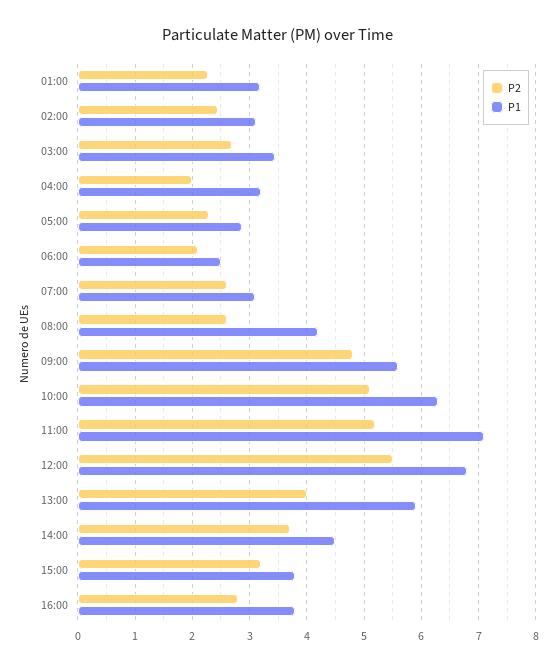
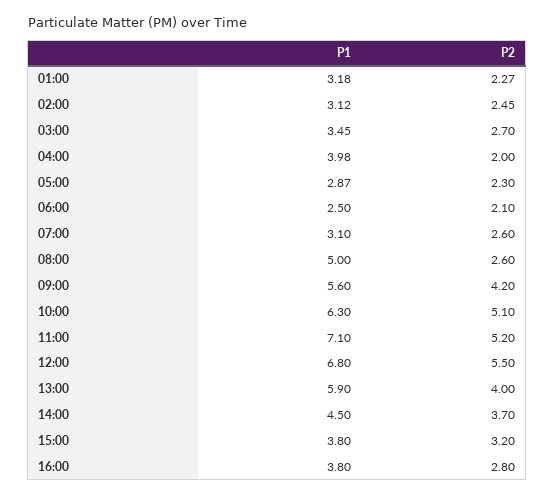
P1, 04:00: 3.2 -> 3.98
P1, 08:00: 4.2 -> 5
P2, 09:00: 4.8 -> 4.2

